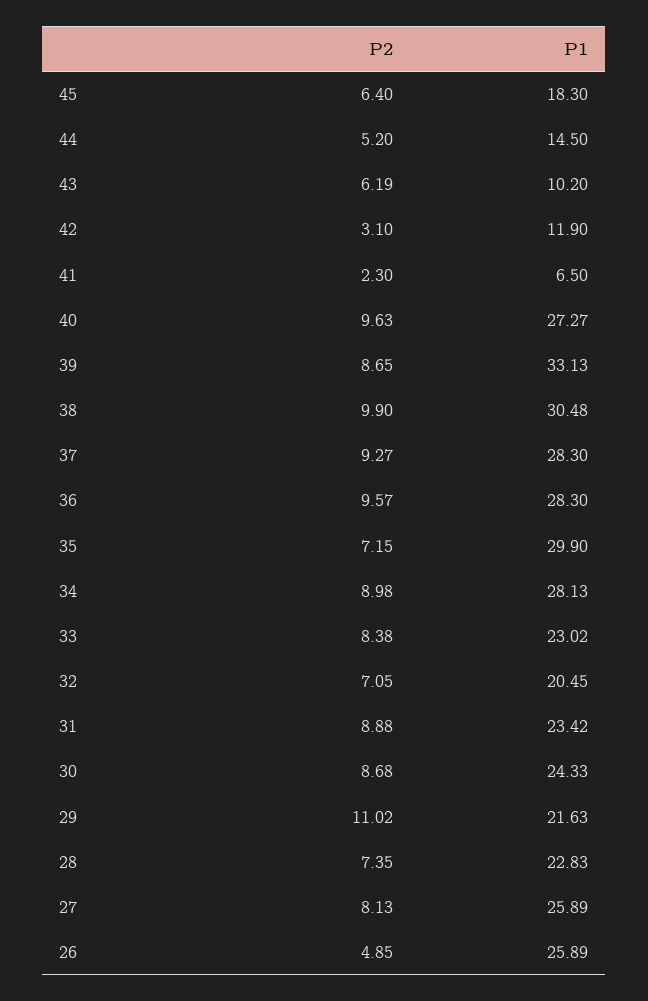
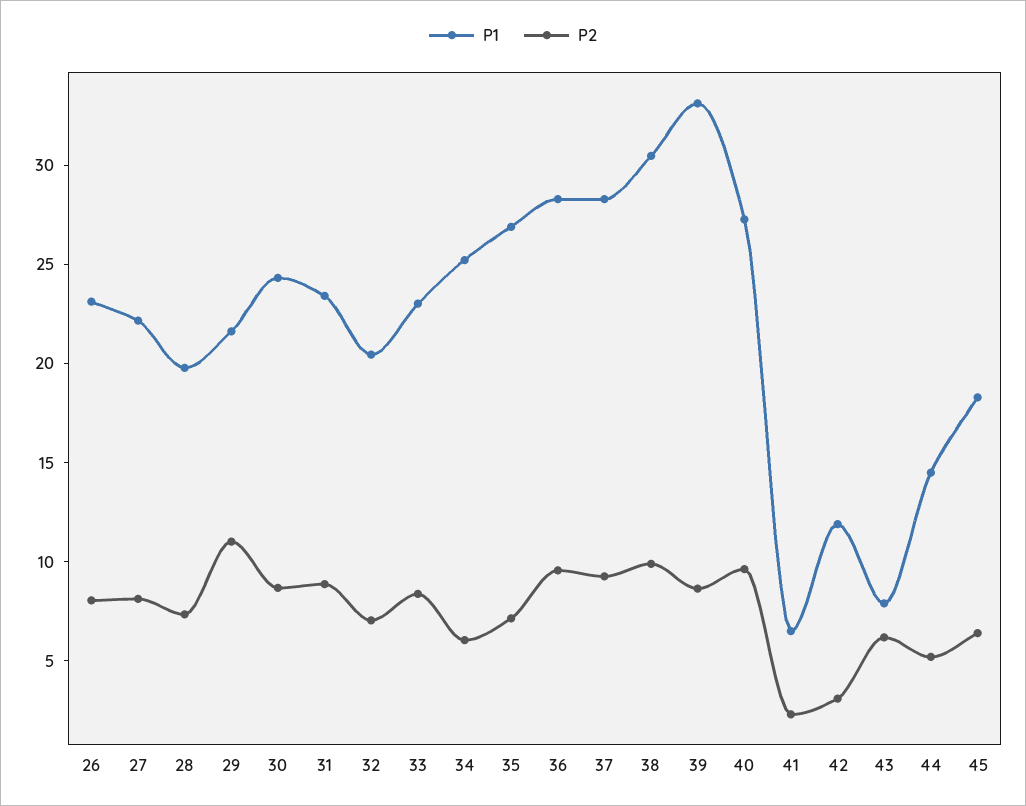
P1, 43: 10.2 -> 8
P1, 35: 29.9 -> 27
P2, 34: 8.98 -> 6
P1, 34: 28.13 -> 25
P1, 28: 22.83 -> 20
P1, 27: 25.89 -> 22
P2, 26: 4.85 -> 8
P1, 26: 25.89 -> 23

